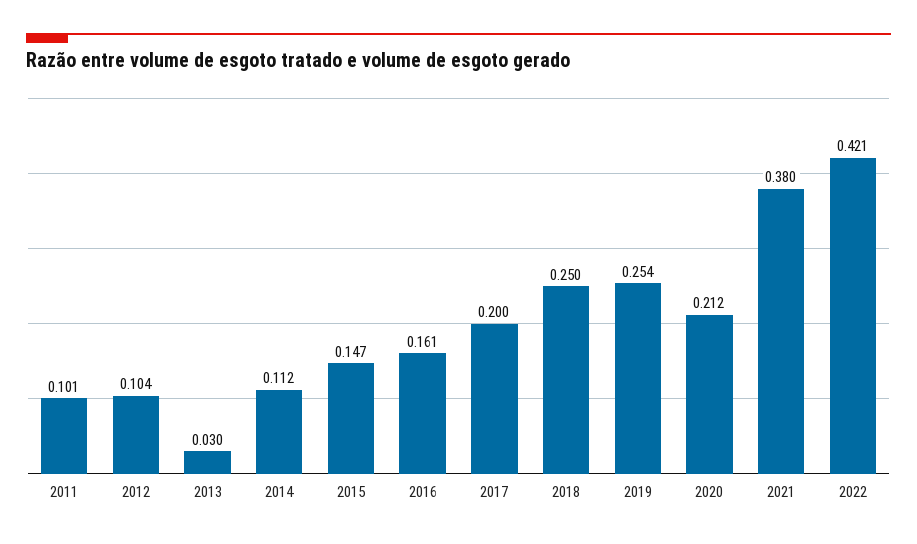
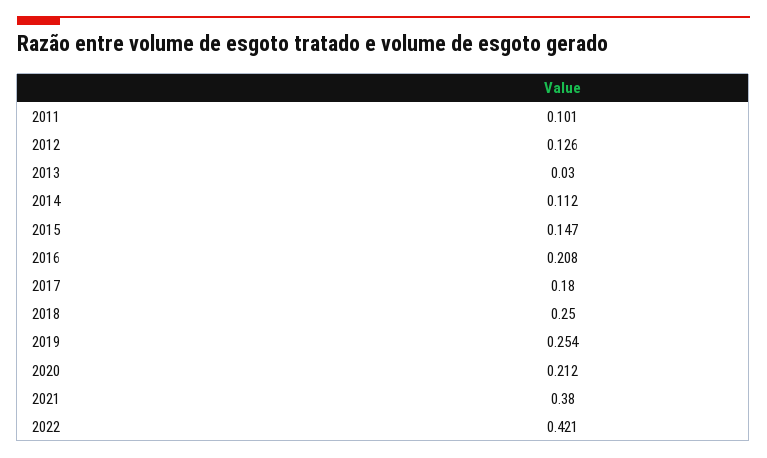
2012: 0.104 -> 0.126
2016: 0.161 -> 0.208
2017: 0.2 -> 0.18

